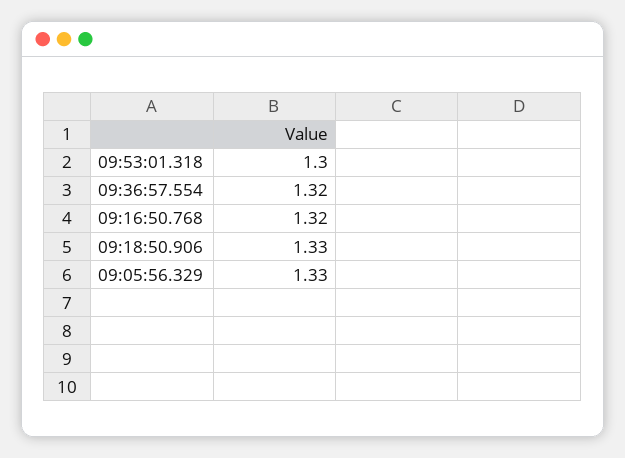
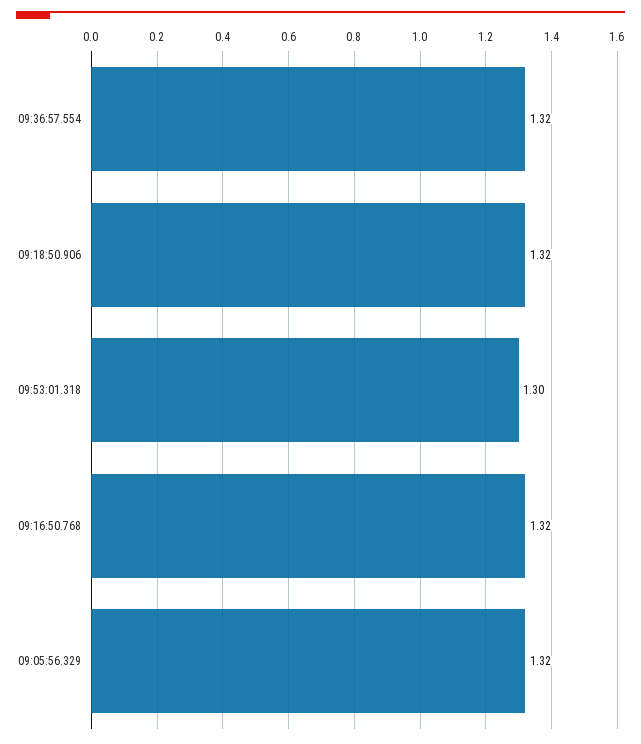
09:18:50.906: 1.33 -> 1.32
09:05:56.329: 1.33 -> 1.32

